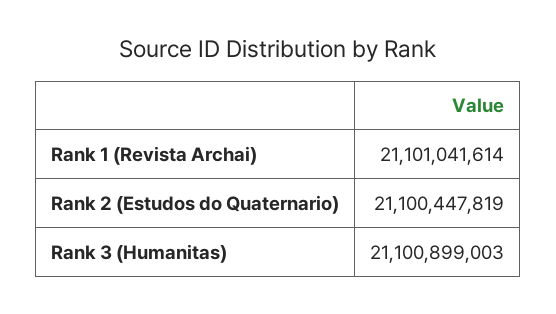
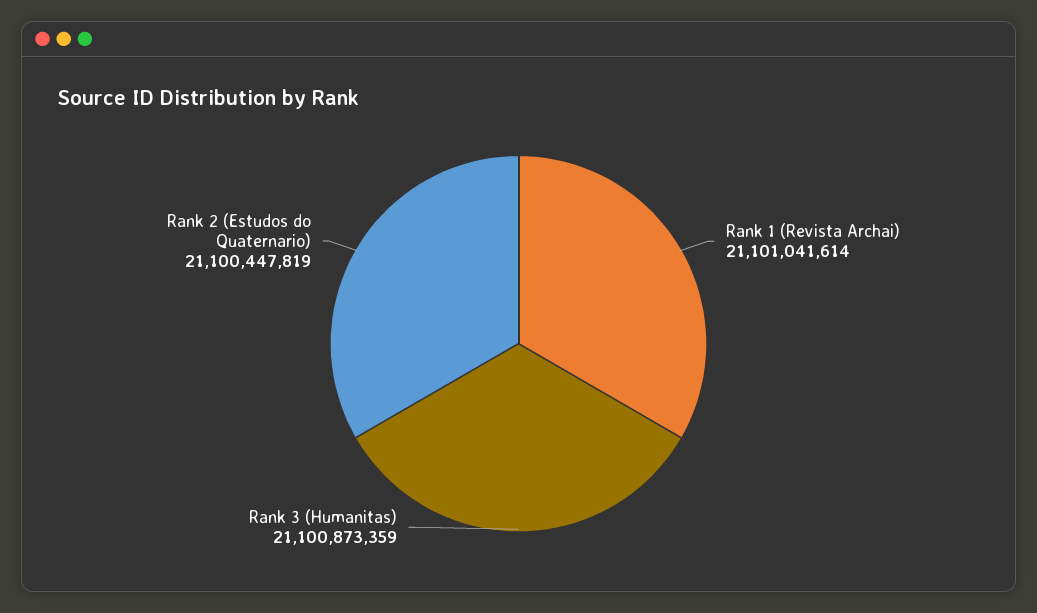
Rank 3 (Humanitas): 21100899003 -> 21100873359

